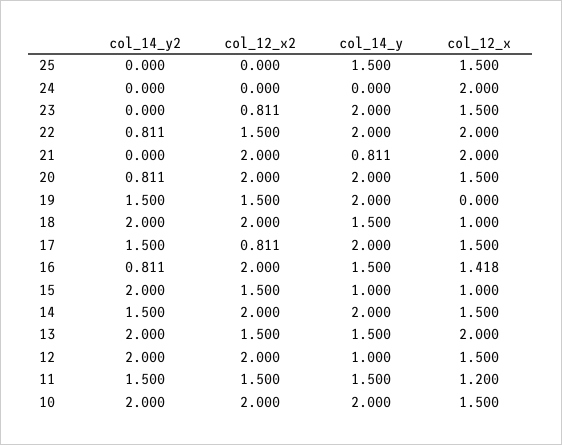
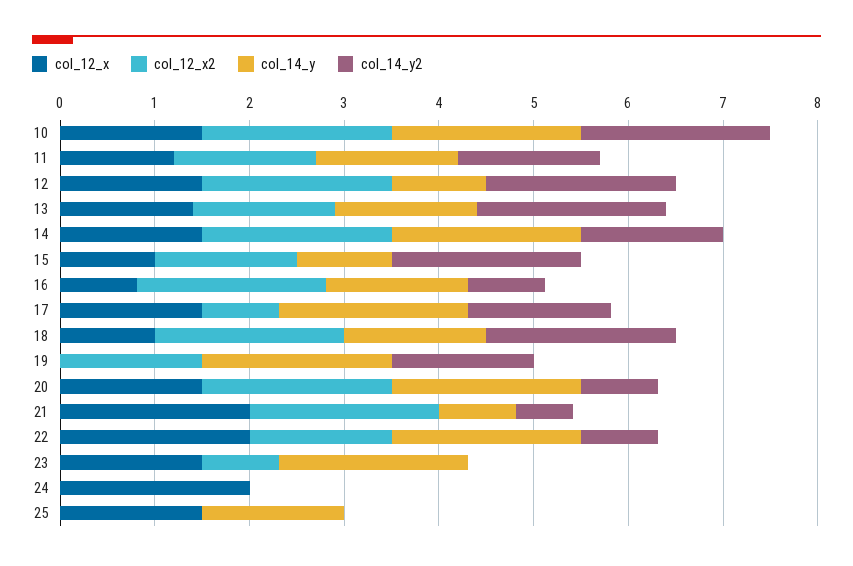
col_14_y2, 21: 0 -> 0.6
col_12_x, 16: 1.418 -> 0.8
col_12_x, 13: 2 -> 1.4

